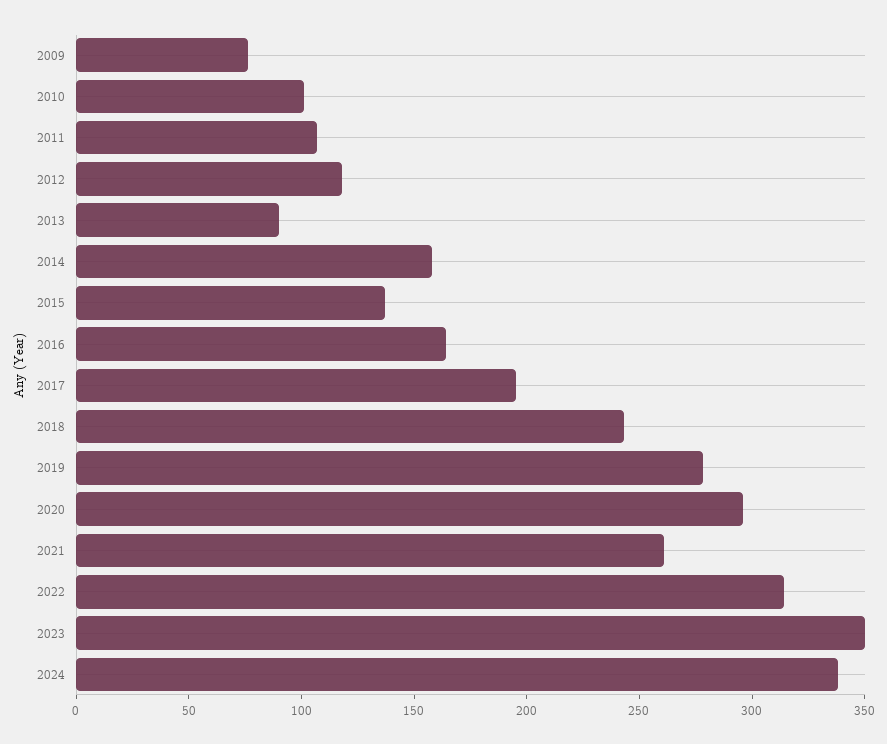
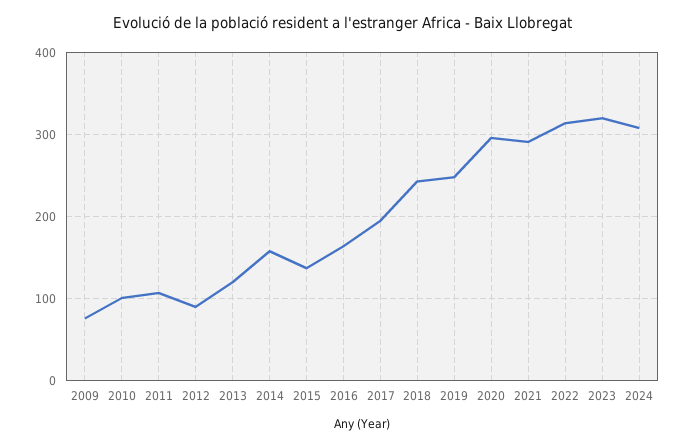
2012: 120 -> 90
2013: 90 -> 120
2019: 280 -> 250
2021: 260 -> 290
2023: 350 -> 320
2024: 340 -> 310

